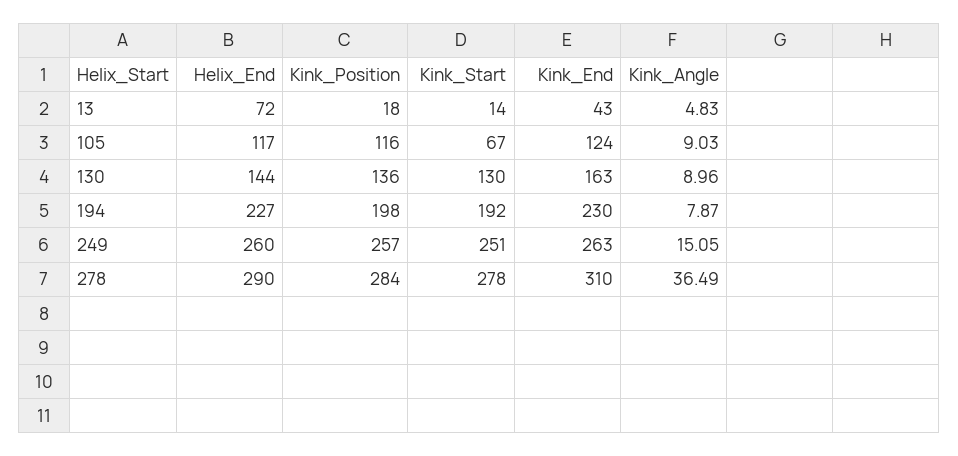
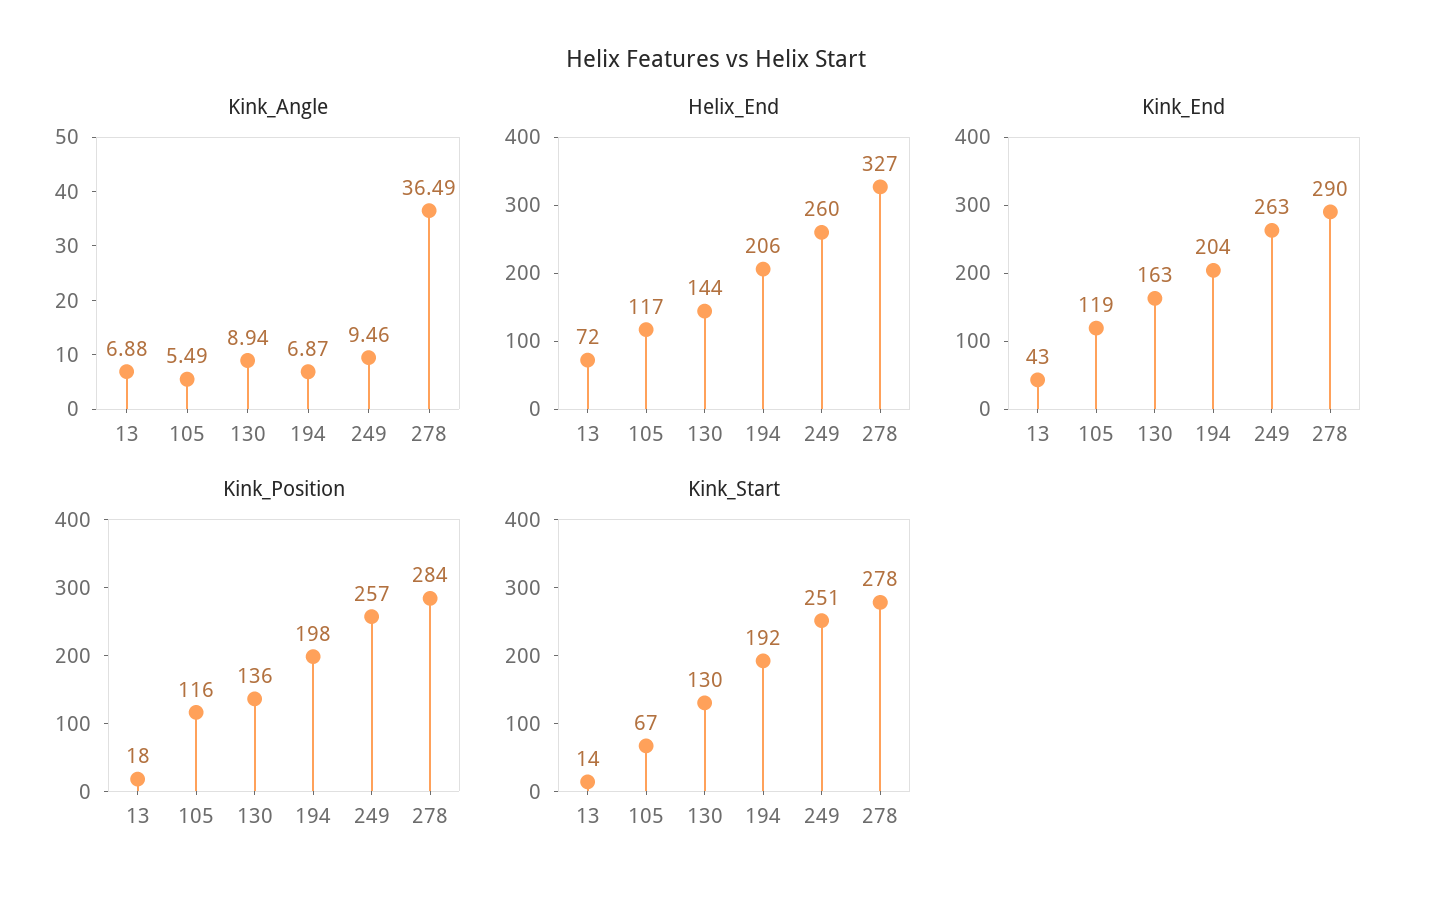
Kink_Angle, 13: 4.83 -> 6.88
Kink_End, 105: 124 -> 119
Kink_Angle, 105: 9.03 -> 5.49
Kink_Angle, 130: 8.96 -> 8.94
Helix_End, 194: 227 -> 206
Kink_End, 194: 230 -> 204
Kink_Angle, 194: 7.87 -> 6.87
Kink_Angle, 249: 15.05 -> 9.46
Helix_End, 278: 290 -> 327
Kink_End, 278: 310 -> 290

